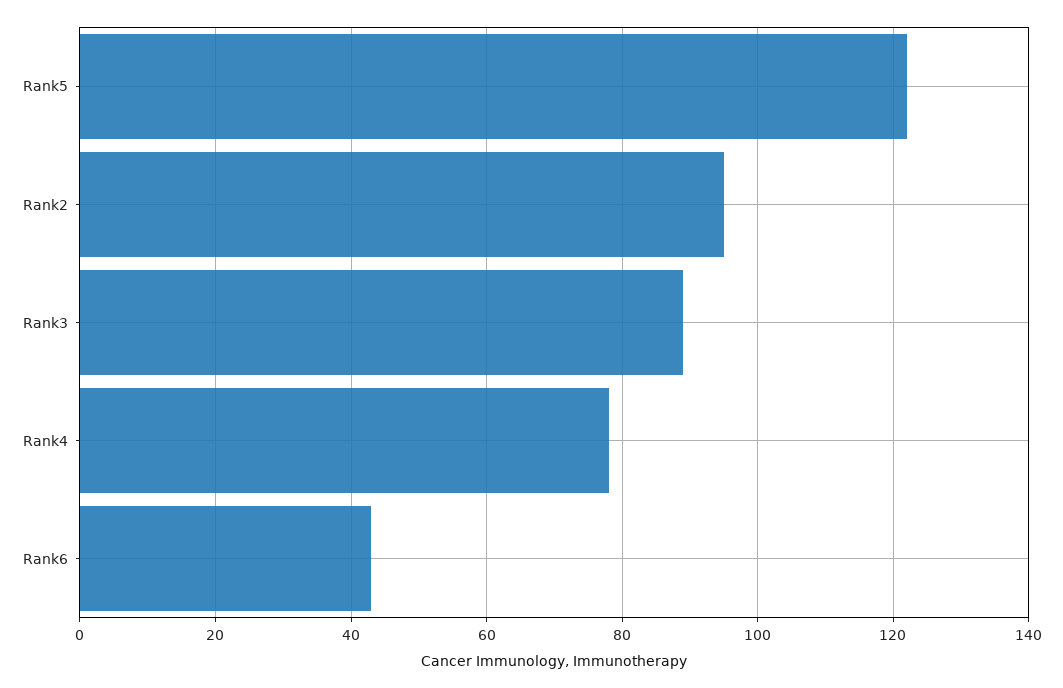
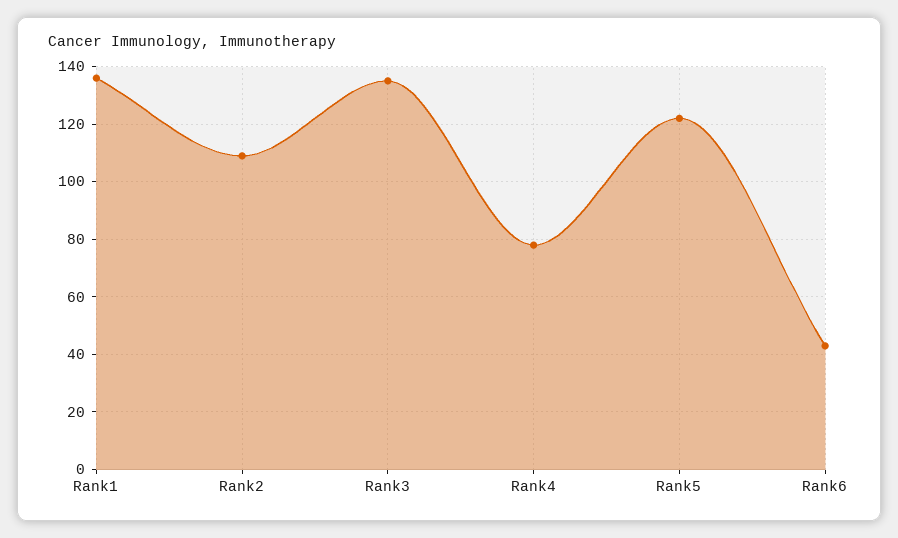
Rank2: 95 -> 110
Rank3: 90 -> 135
Rank1: none -> 135

